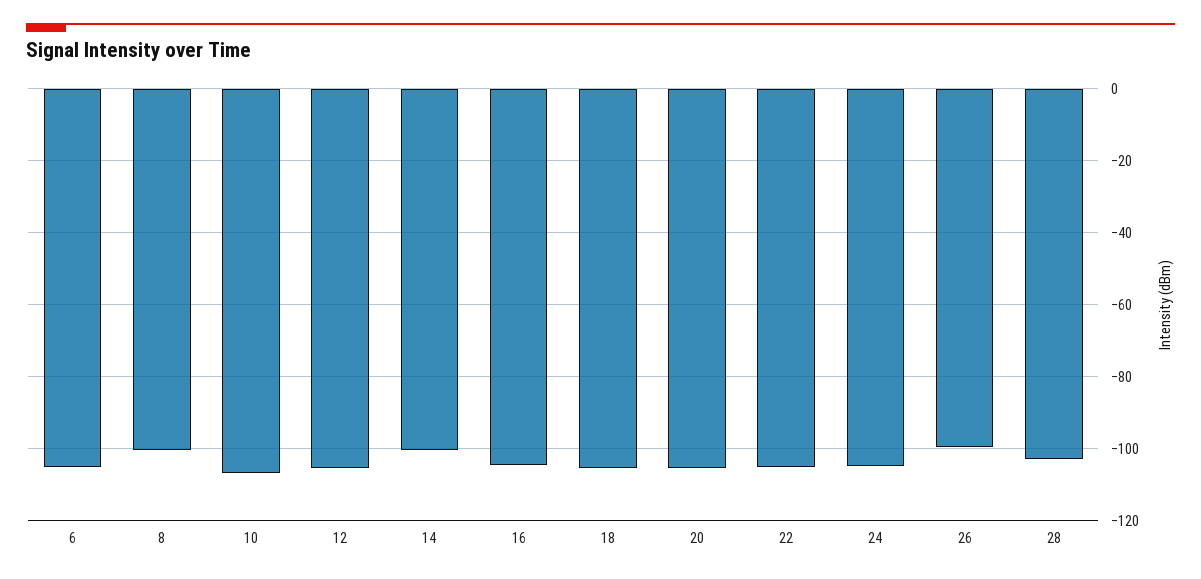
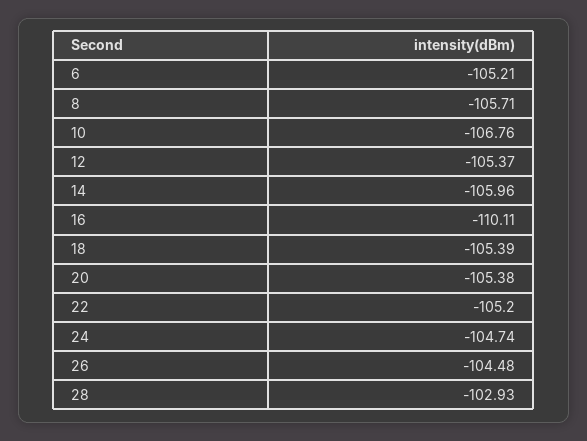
8: -100 -> -105.71
14: -100 -> -105.96
16: -104 -> -110.11
26: -100 -> -104.48

